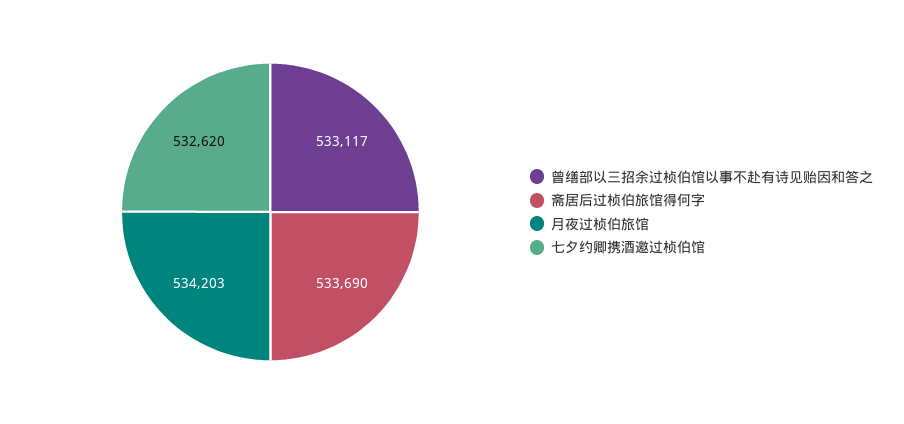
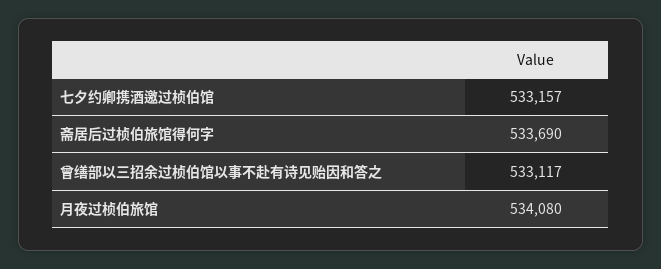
月夜过桢伯旅馆: 534203 -> 534080
七夕约卿携酒邀过桢伯馆: 532620 -> 533157

